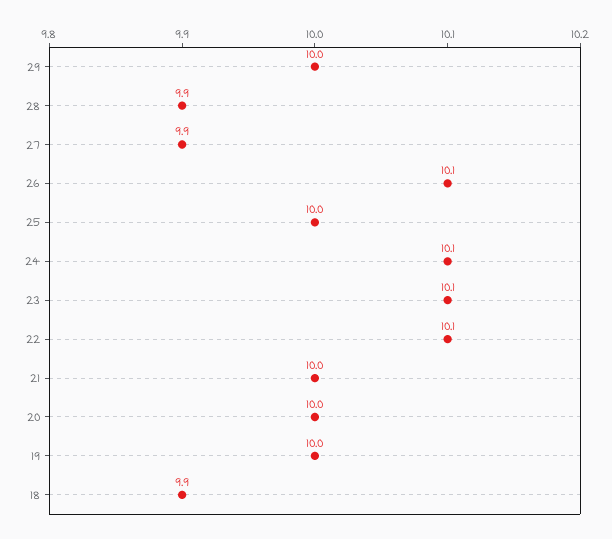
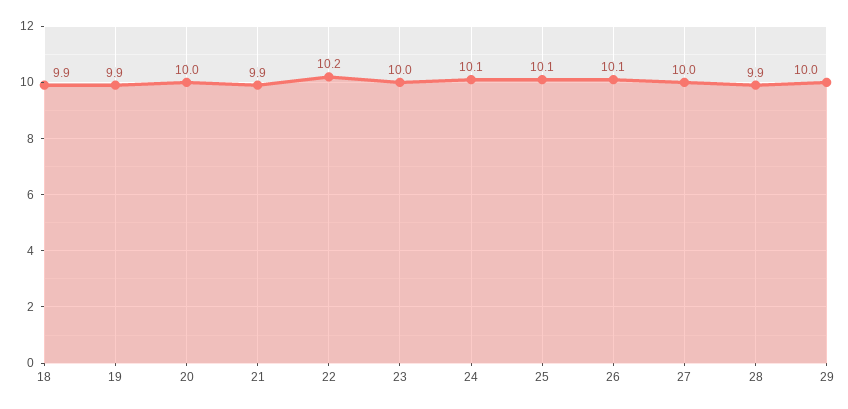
27: 9.9 -> 10
25: 10 -> 10.1
23: 10.1 -> 10
22: 10.1 -> 10.2
21: 10 -> 9.9
19: 10 -> 9.9

